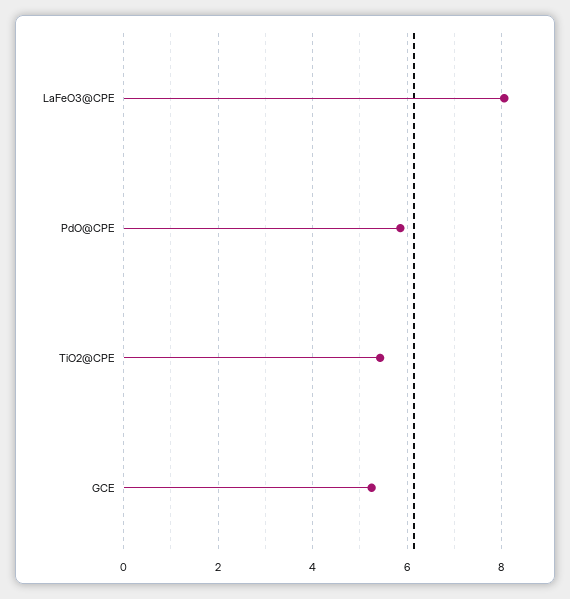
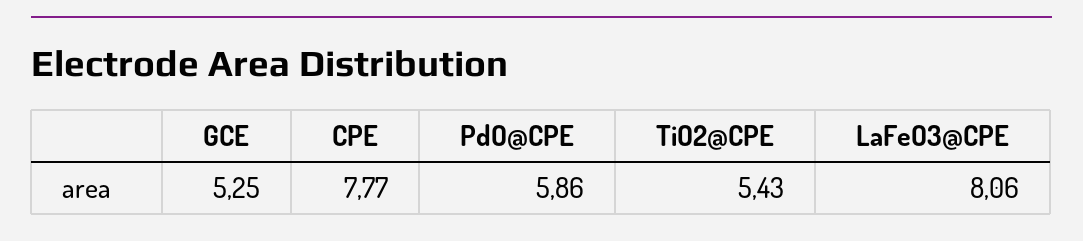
CPE: none -> 7.77

